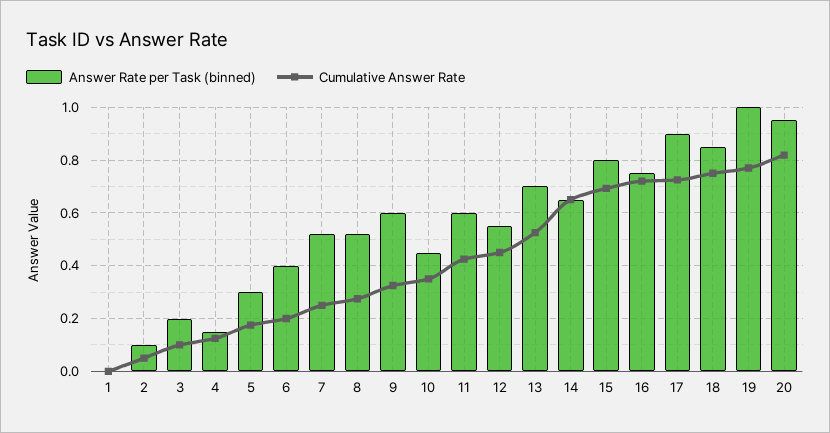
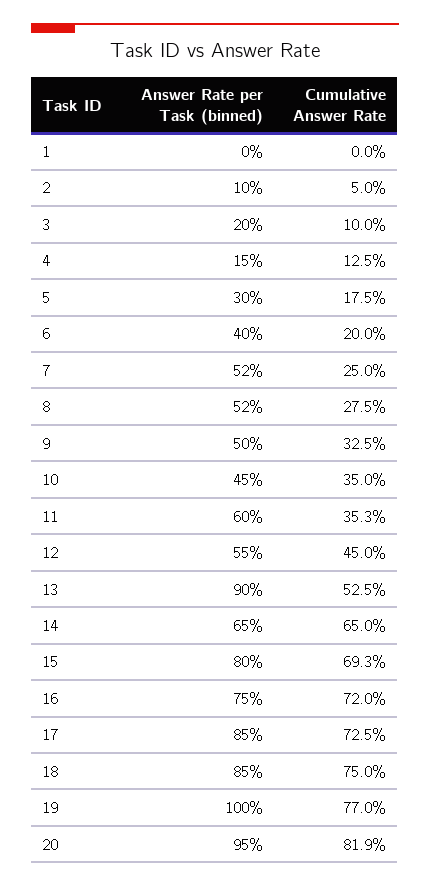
Answer Rate per Task (binned), 9: 0.6 -> 0.5
Cumulative Answer Rate, 11: 0.425 -> 0.353
Answer Rate per Task (binned), 13: 0.7 -> 0.9
Answer Rate per Task (binned), 17: 0.9 -> 0.85

